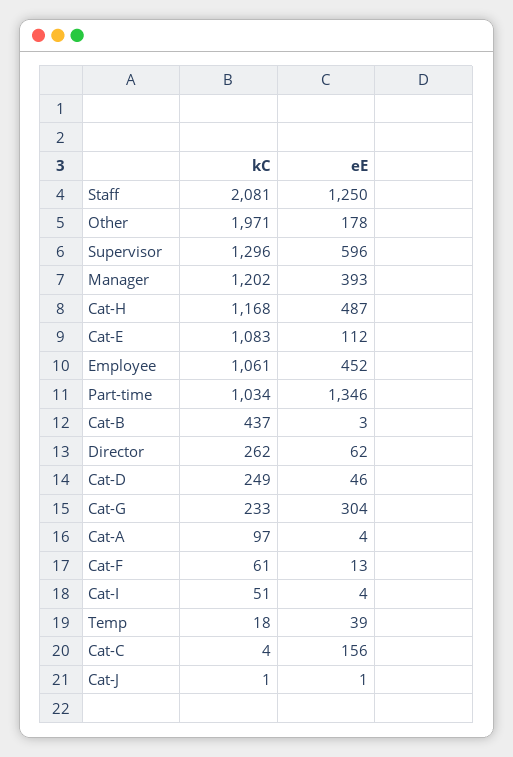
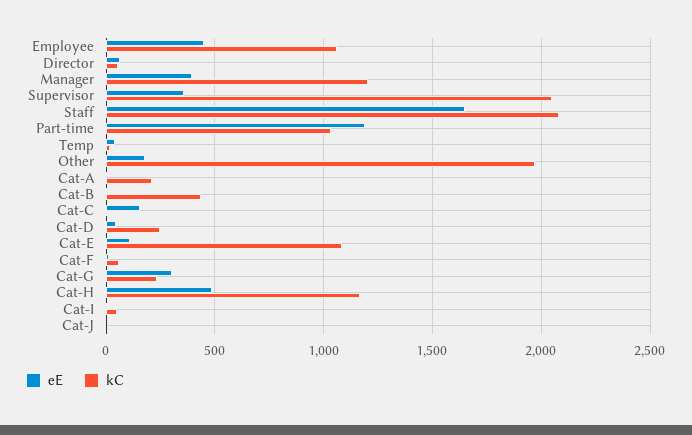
eE, Staff: 1250 -> 1650
kC, Supervisor: 1296 -> 2050
eE, Supervisor: 596 -> 350
eE, Part-time: 1346 -> 1200
kC, Director: 262 -> 50
kC, Cat-A: 97 -> 200

